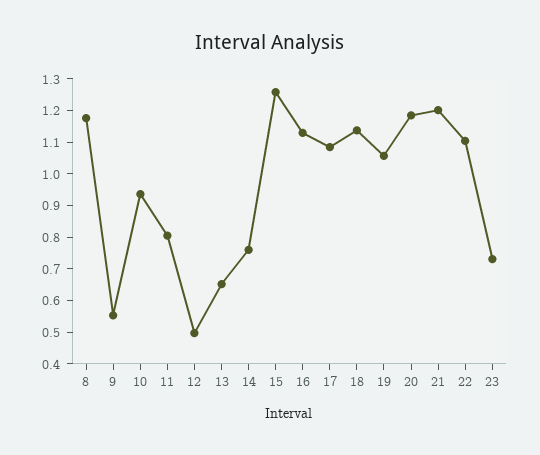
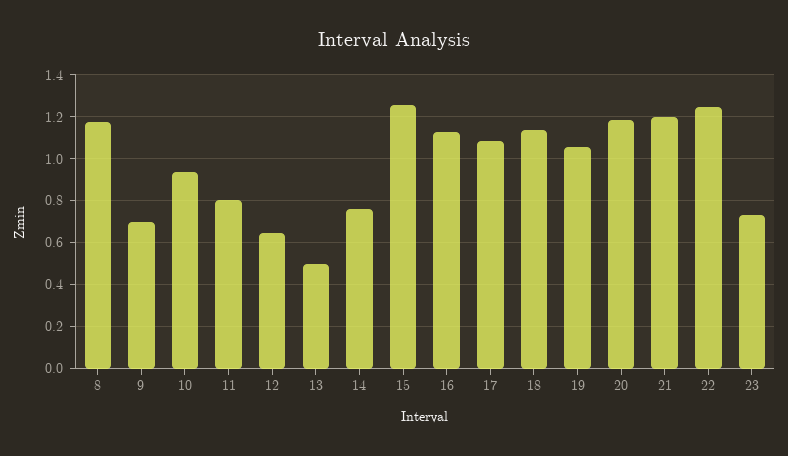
9: 0.55 -> 0.7
12: 0.5 -> 0.65
13: 0.65 -> 0.5
22: 1.1 -> 1.25

